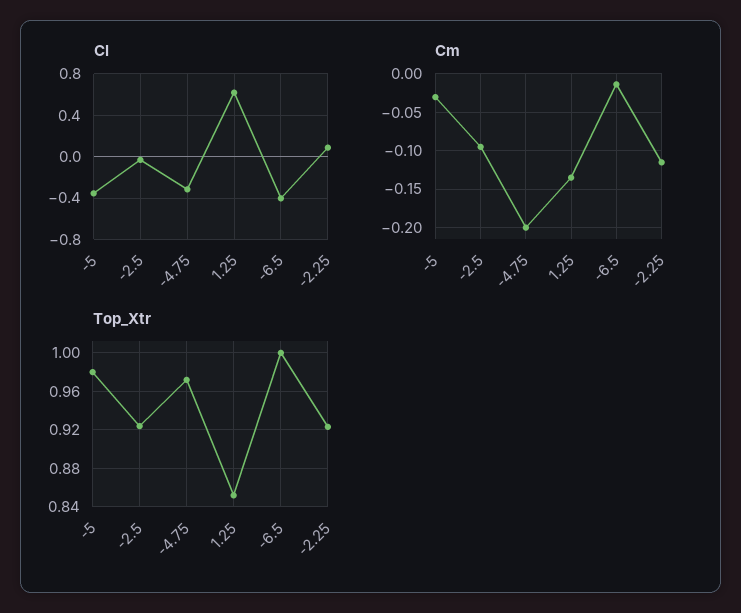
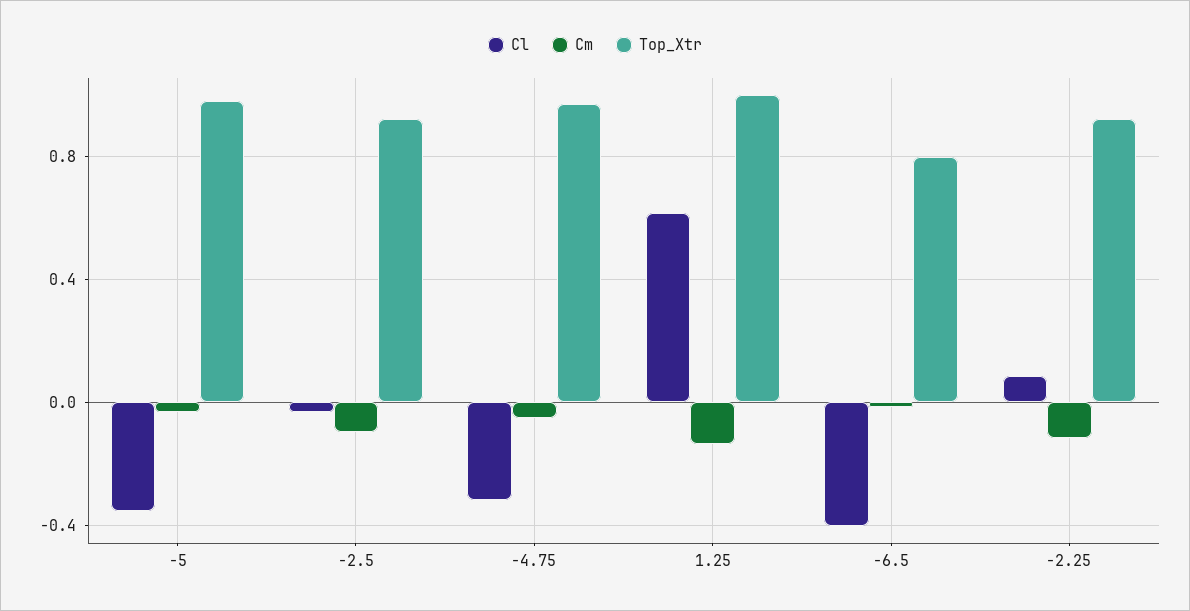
Cm, -4.75: -0.2 -> -0.05
Top_Xtr, 1.25: 0.85 -> 1
Top_Xtr, -6.5: 1 -> 0.8

